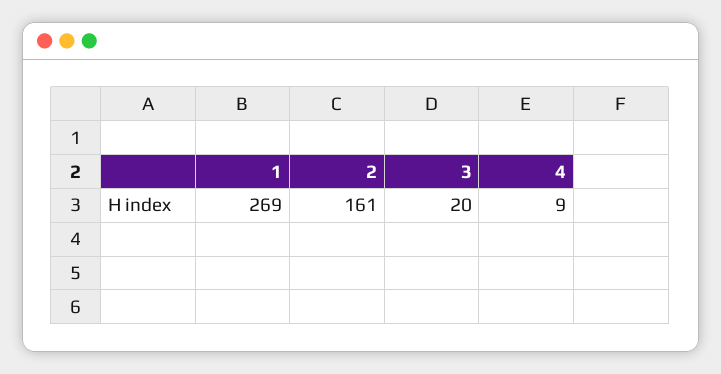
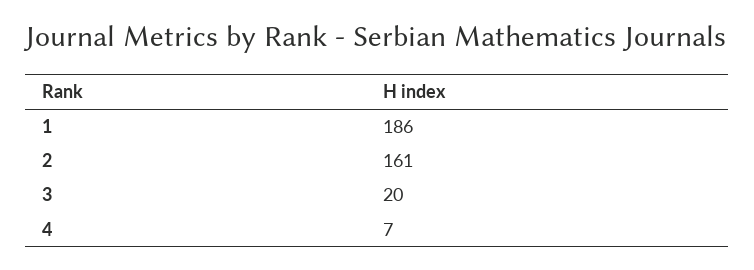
1: 269 -> 186
4: 9 -> 7

